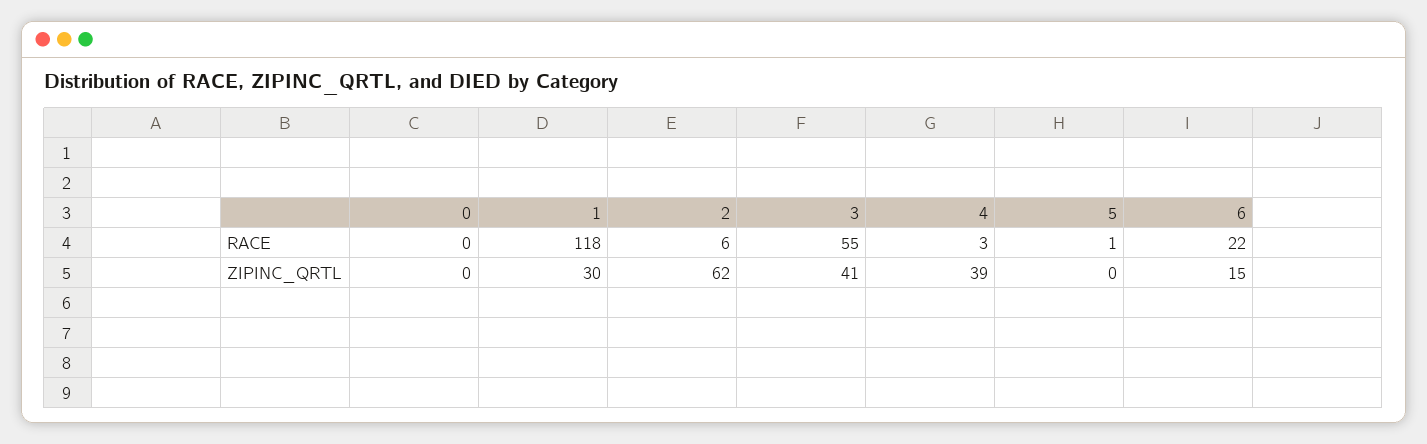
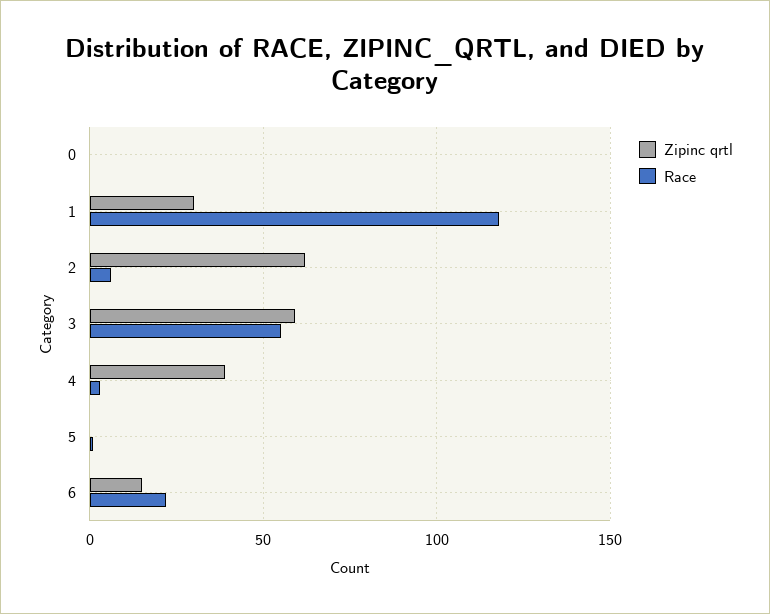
ZIPINC_QRTL, 3: 41 -> 60

